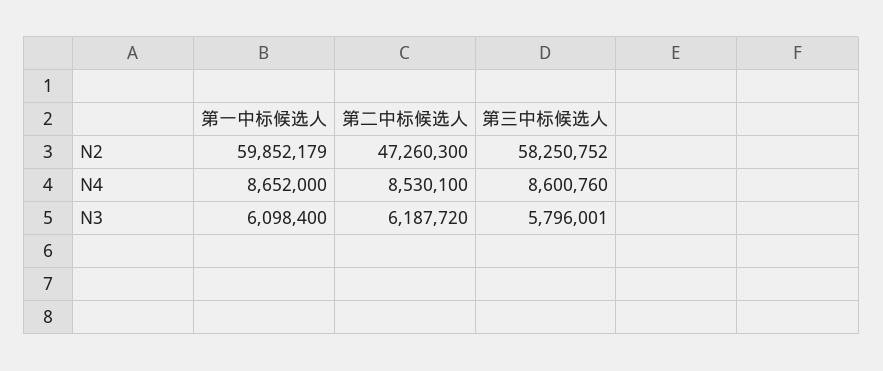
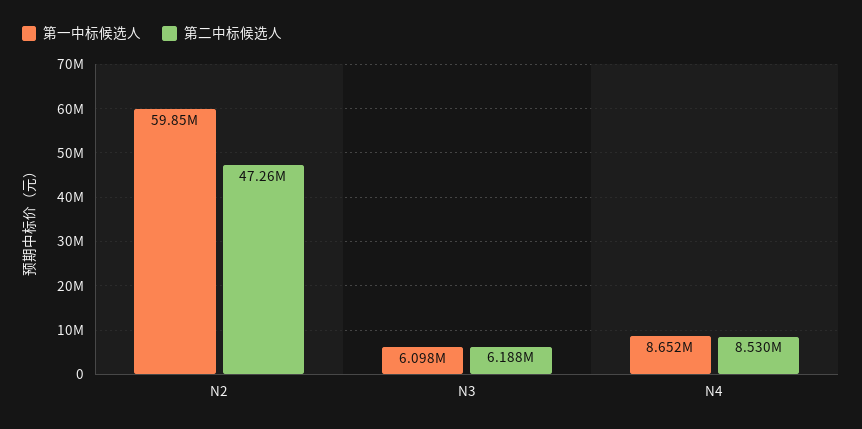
第三中标候选人, N2: 58250752 -> none
第三中标候选人, N4: 8600760 -> none
第三中标候选人, N3: 5796001 -> none

